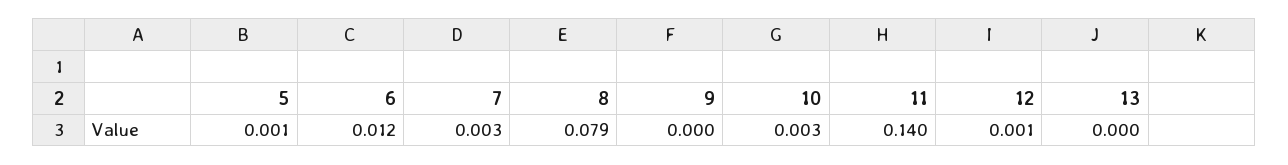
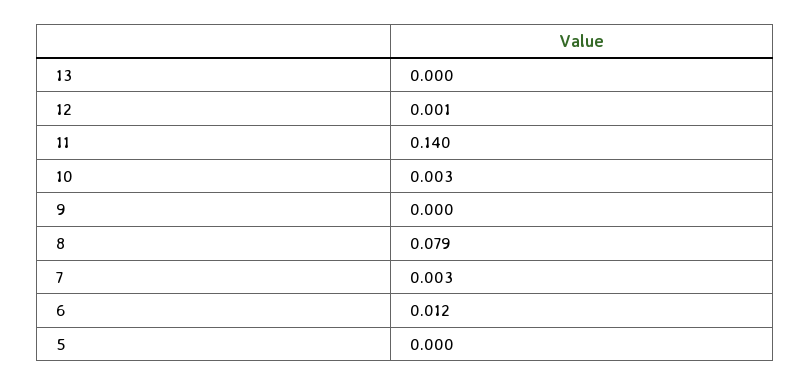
5: 0.001 -> 0

